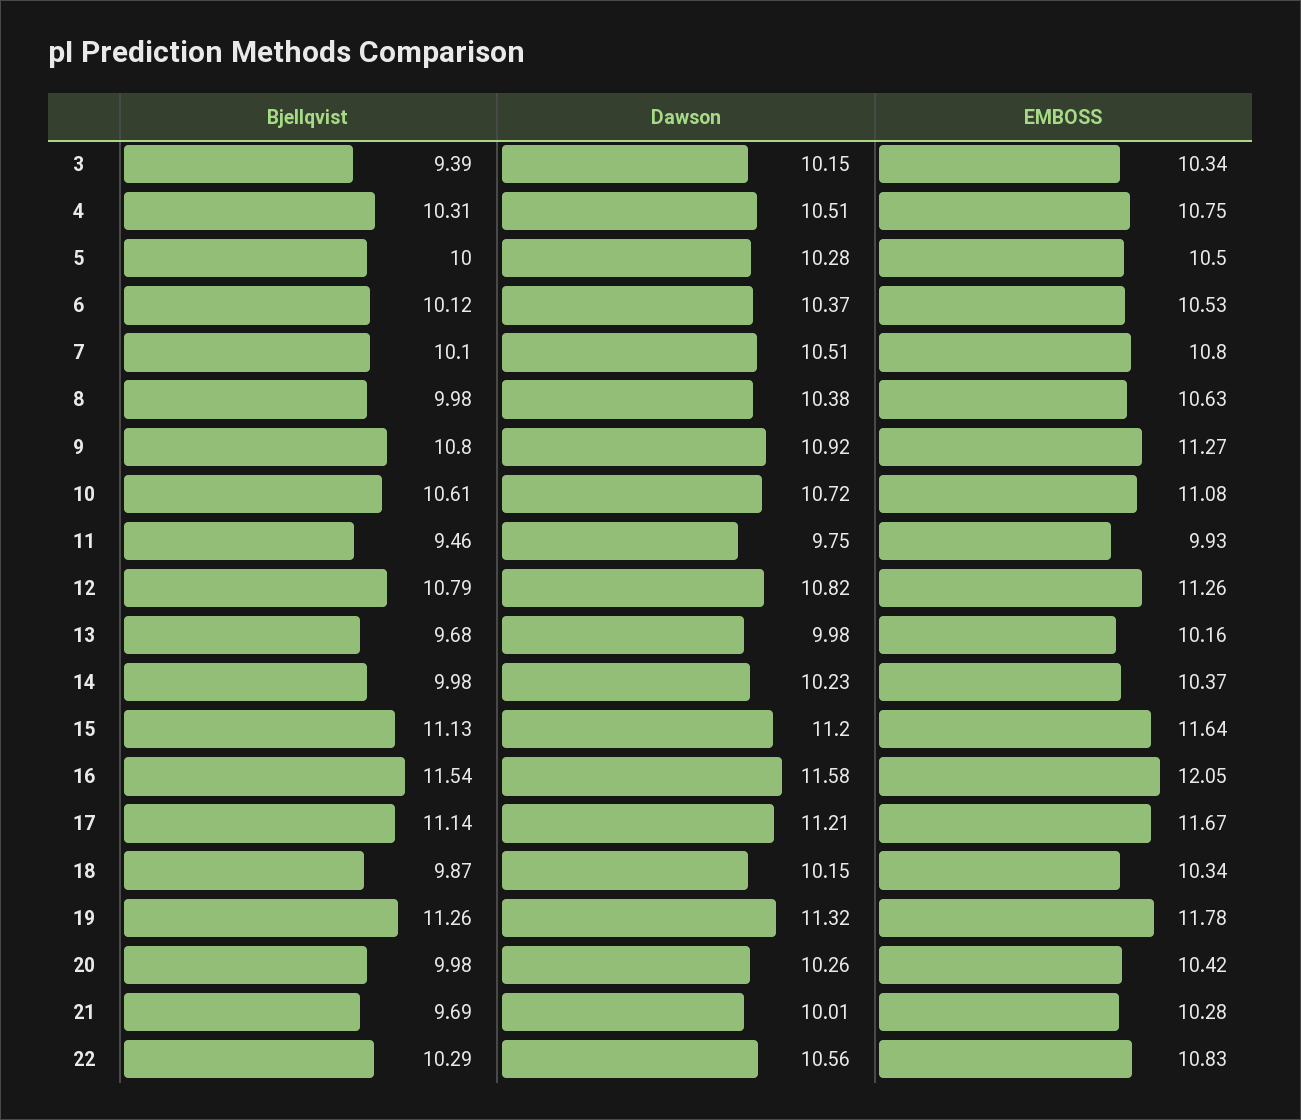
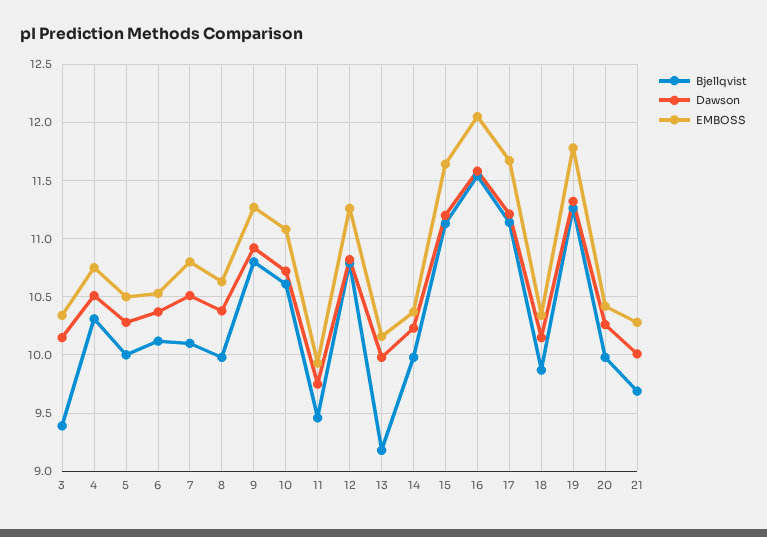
Bjellqvist, 13: 9.68 -> 9.2
Bjellqvist, 22: 10.29 -> none
Dawson, 22: 10.56 -> none
EMBOSS, 22: 10.83 -> none

